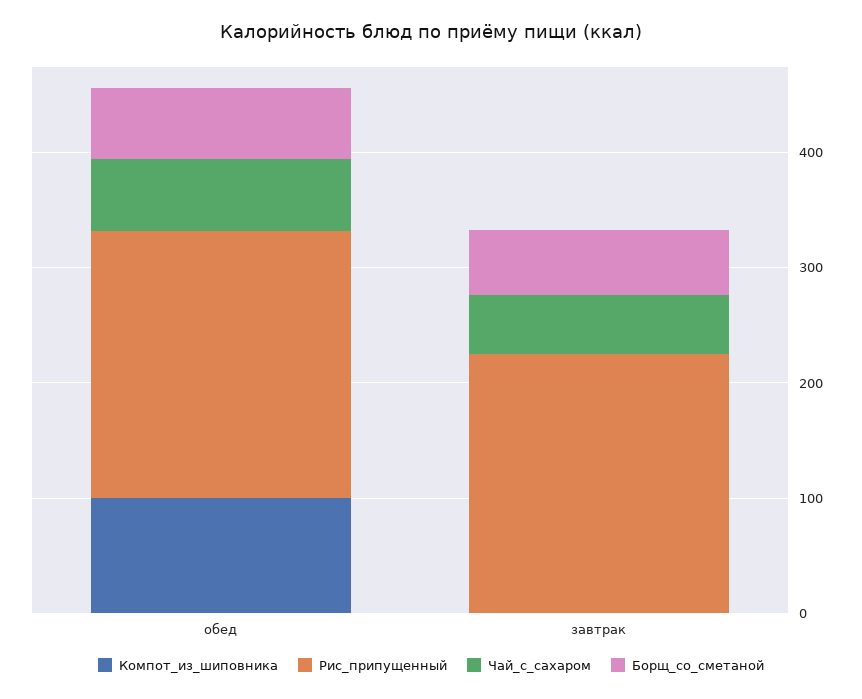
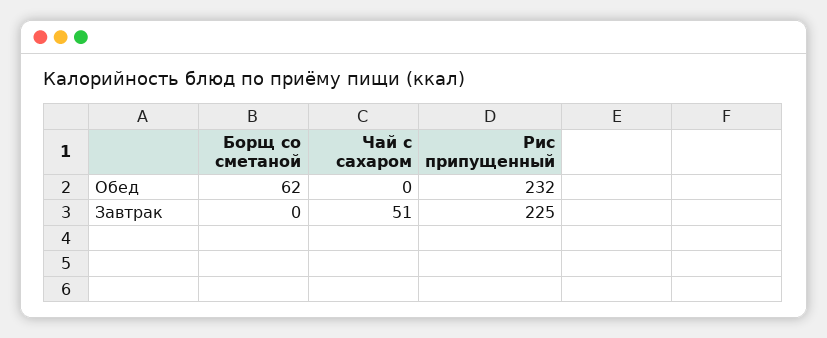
Компот_из_шиповника, обед: 100 -> none
Чай_с_сахаром, обед: 60 -> 0
Компот_из_шиповника, завтрак: 0 -> none
Борщ_со_сметаной, завтрак: 60 -> 0

